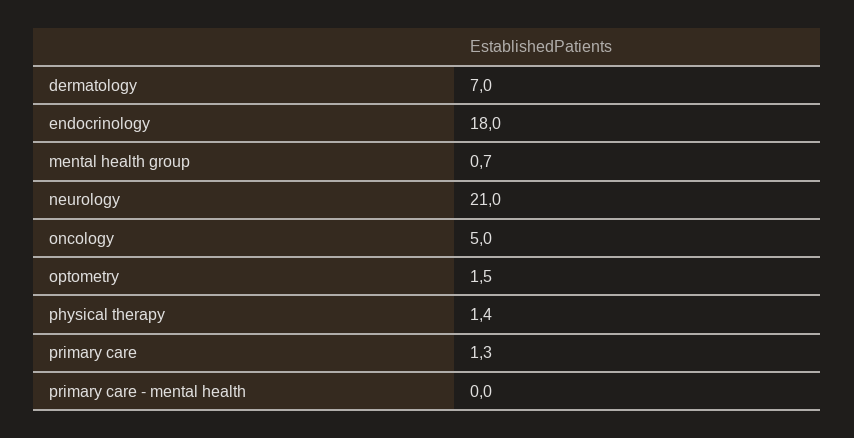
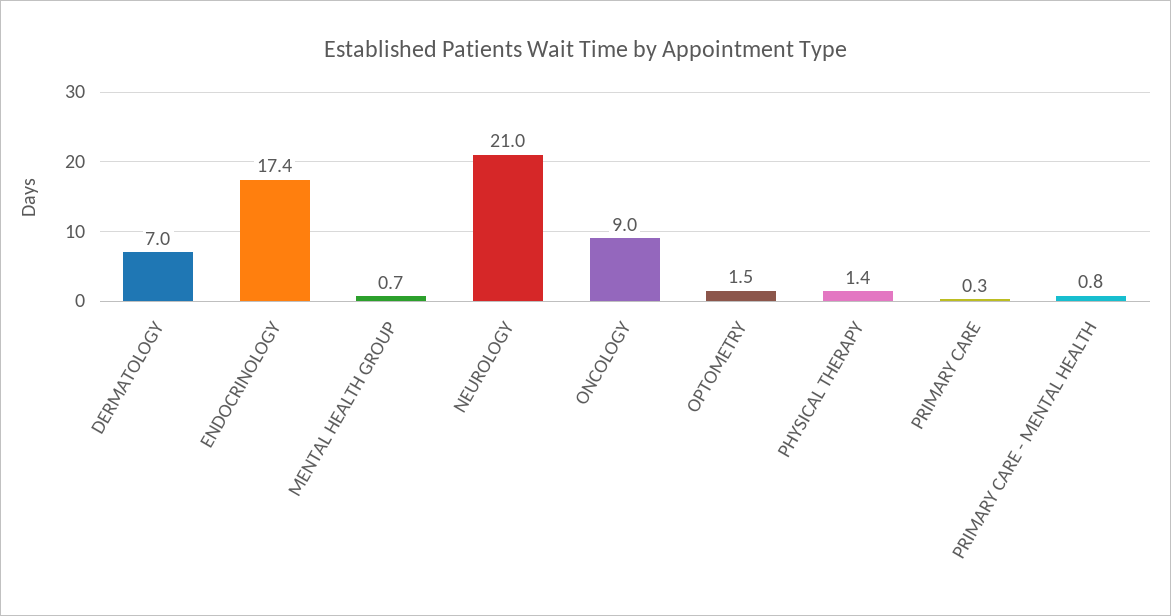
endocrinology: 18 -> 17.4
oncology: 5 -> 9
primary care: 1.3 -> 0.3
primary care - mental health: 0 -> 0.8

